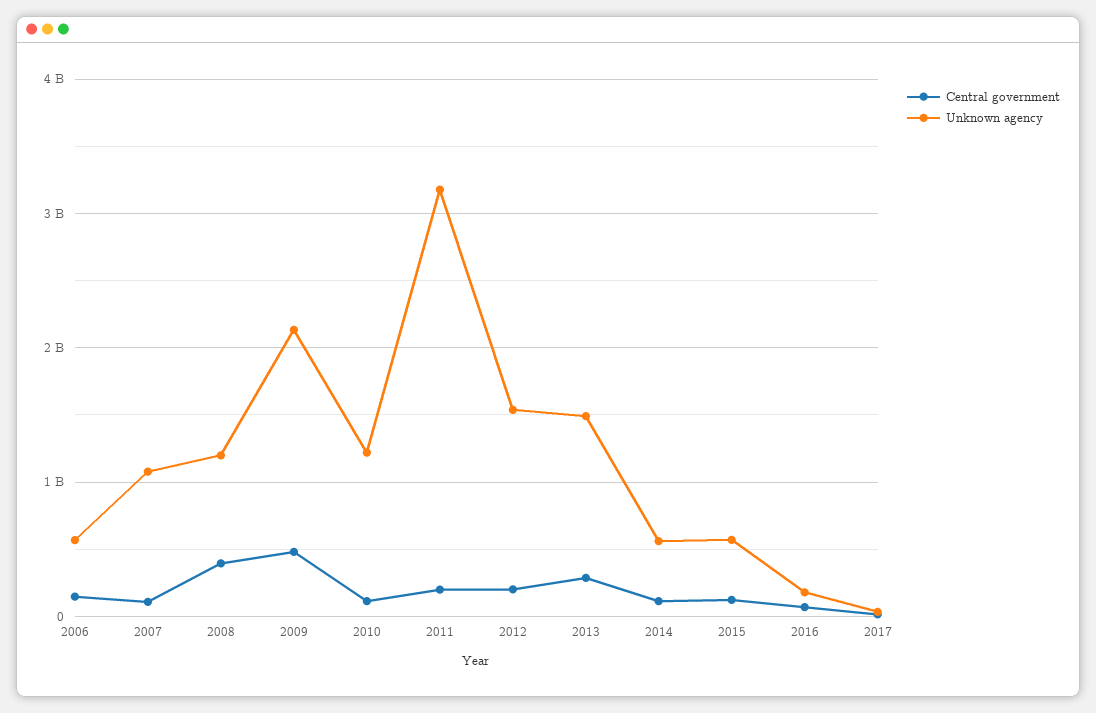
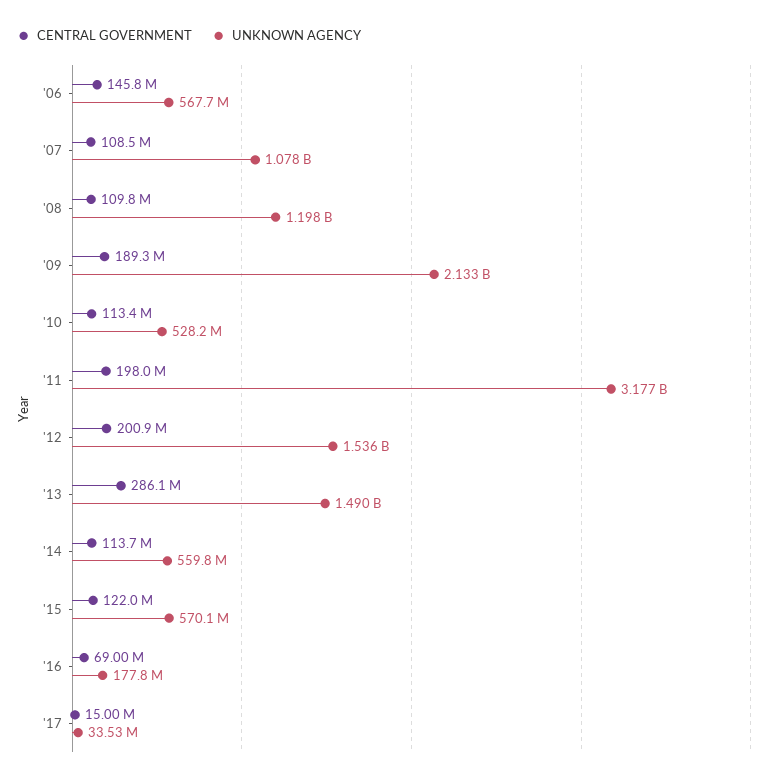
Central government, 2008: 400000000 -> 109800000
Central government, 2009: 500000000 -> 189300000
Unknown agency, 2010: 1200000000 -> 528200000

